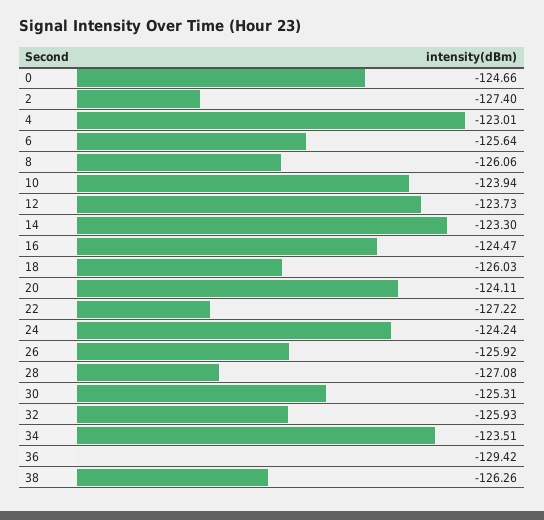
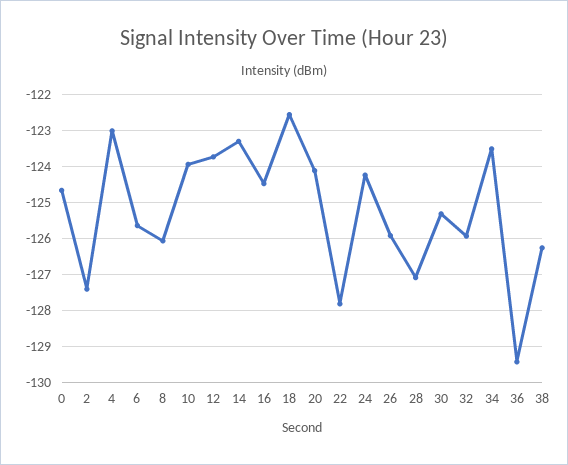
18: -126.03 -> -122.6
22: -127.22 -> -127.8

